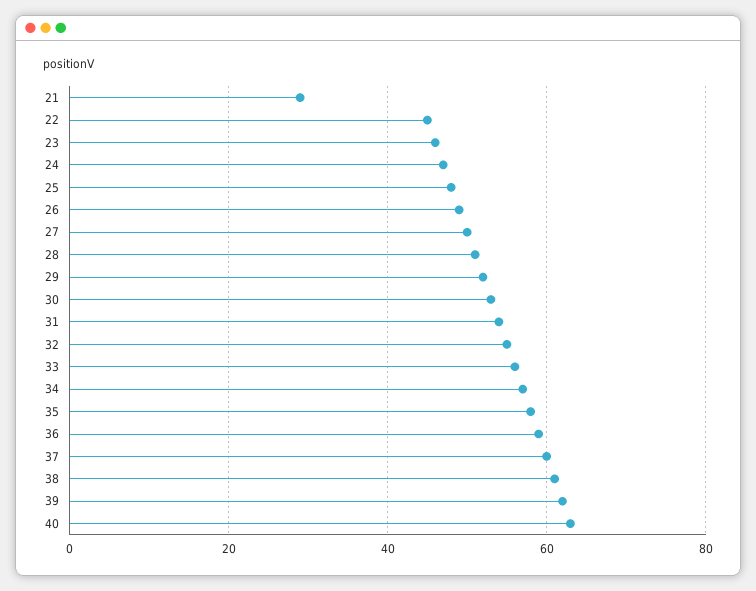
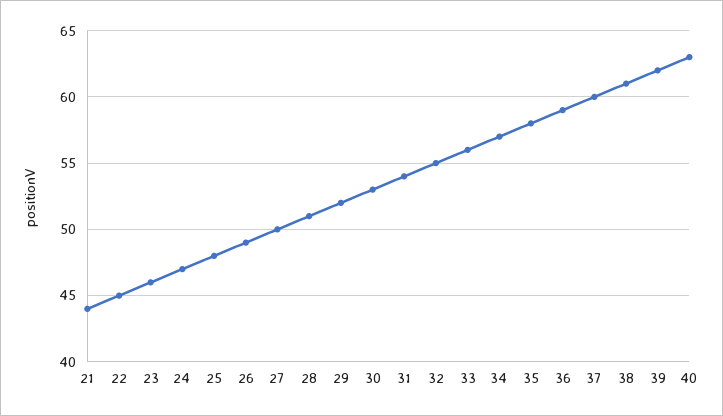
21: 30 -> 44

